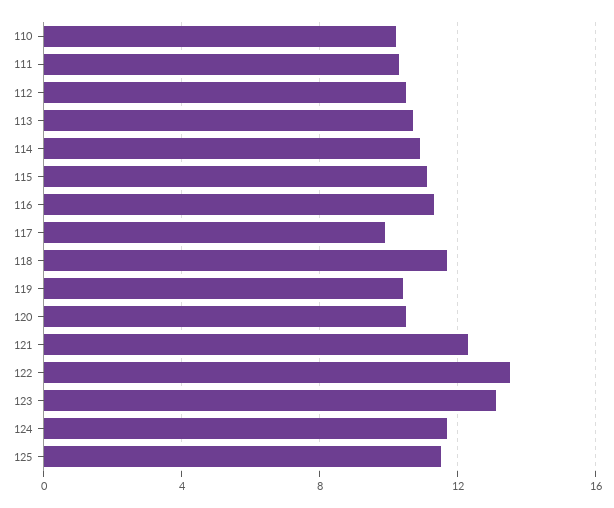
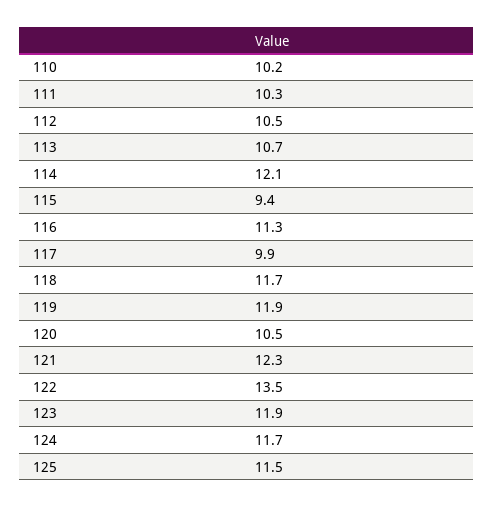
114: 11 -> 12.1
115: 11 -> 9.4
119: 10.5 -> 11.9
123: 13 -> 11.9

